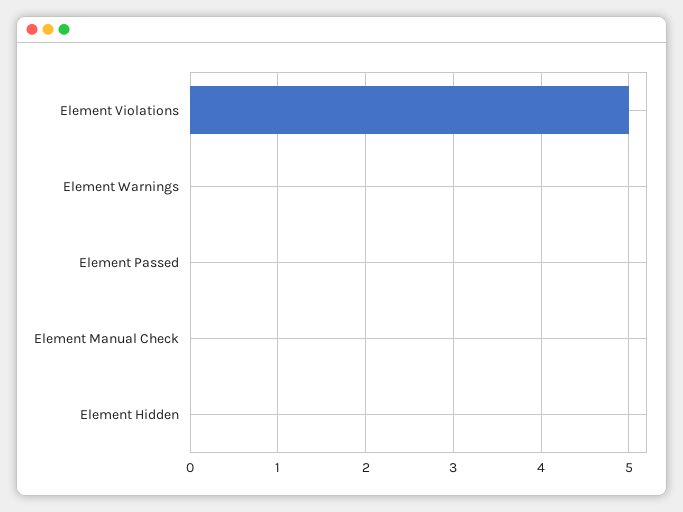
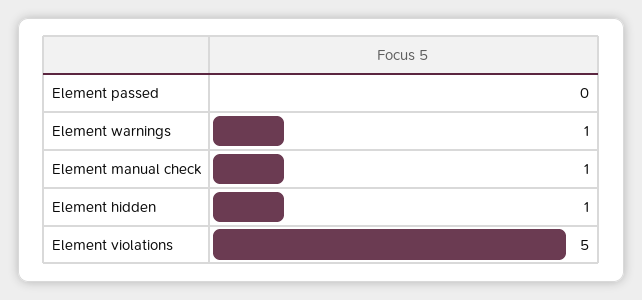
Element Warnings: 0 -> 1
Element Manual Check: 0 -> 1
Element Hidden: 0 -> 1

